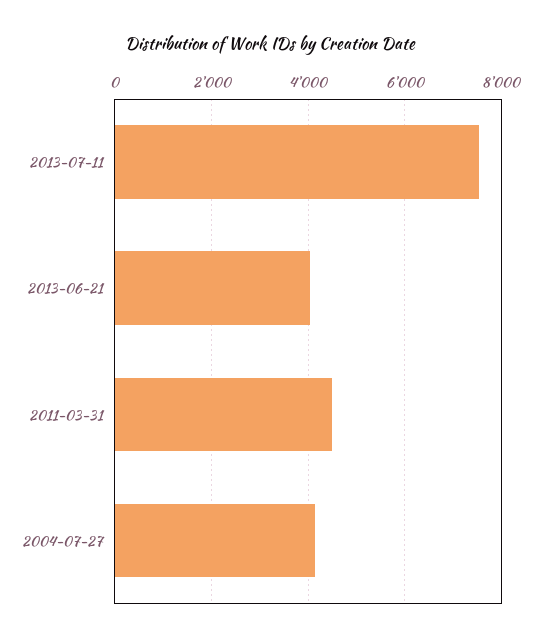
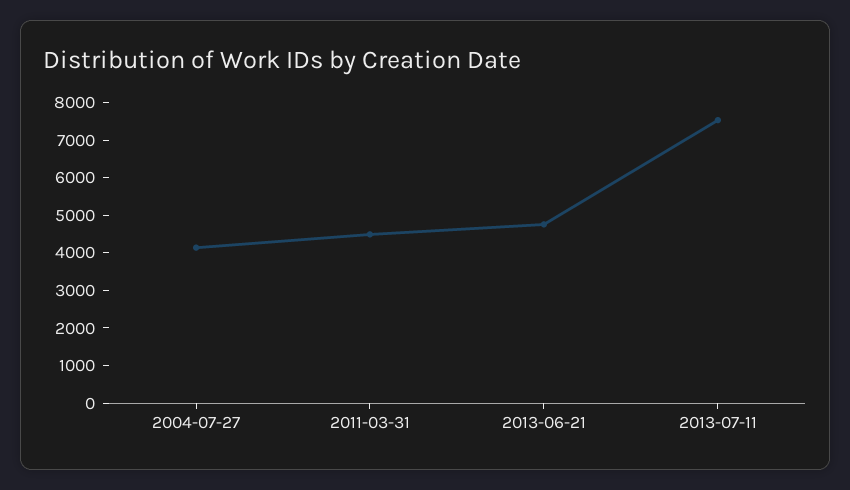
2013-06-21: 4000 -> 4750

